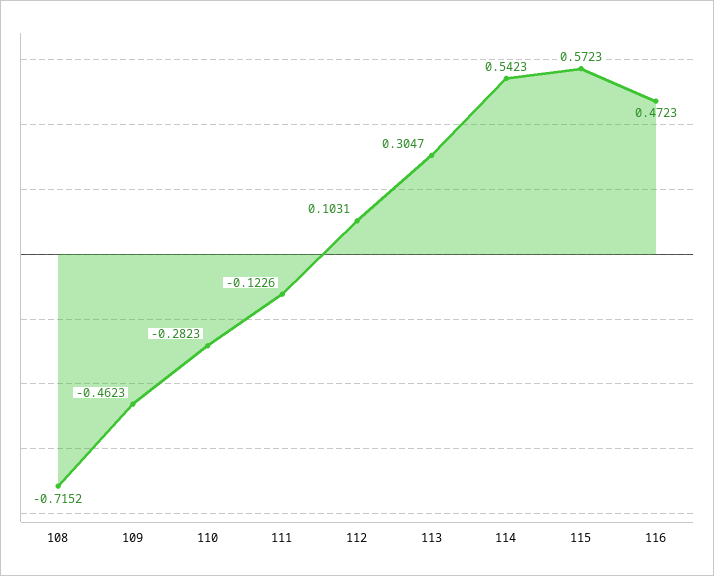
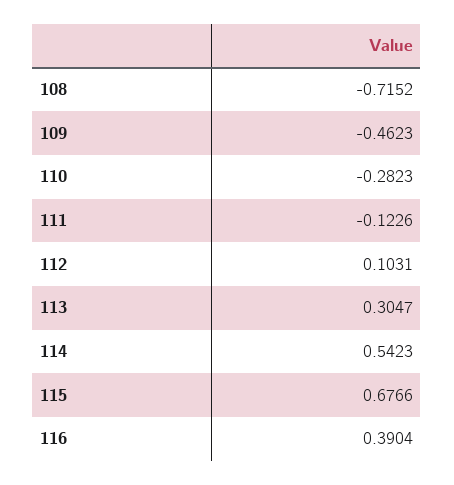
115: 0.5723 -> 0.6766
116: 0.4723 -> 0.3904

